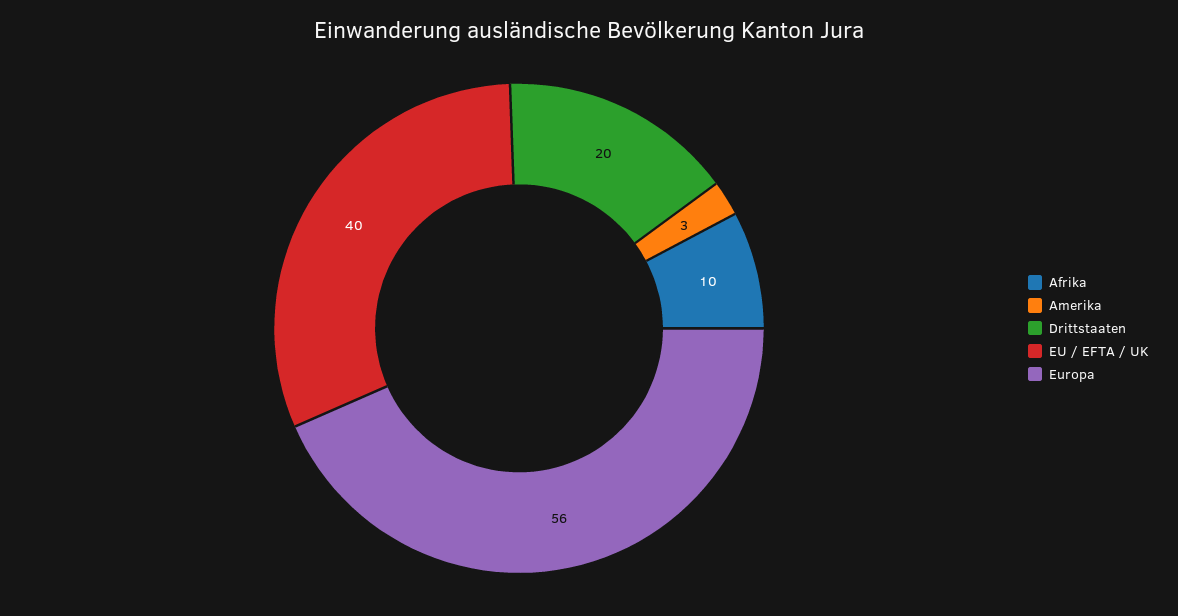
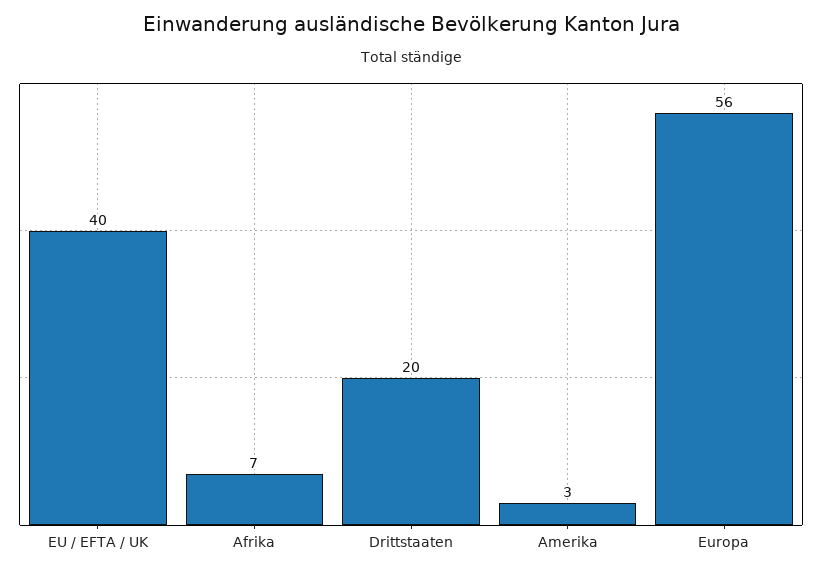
Afrika: 10 -> 7

